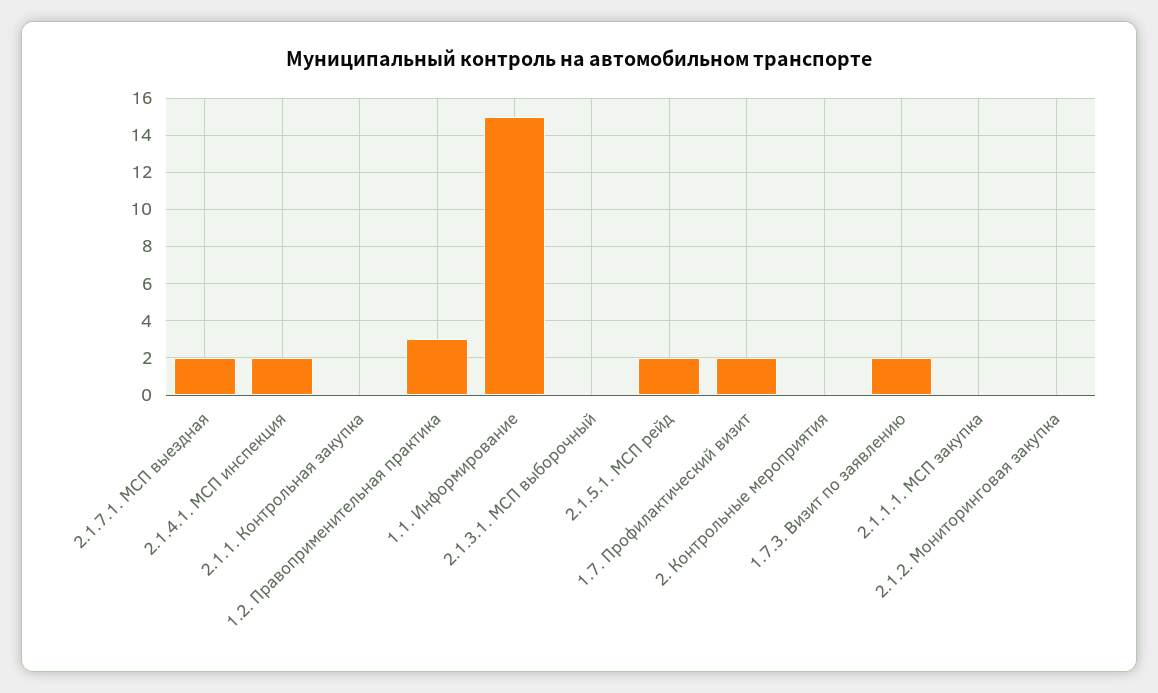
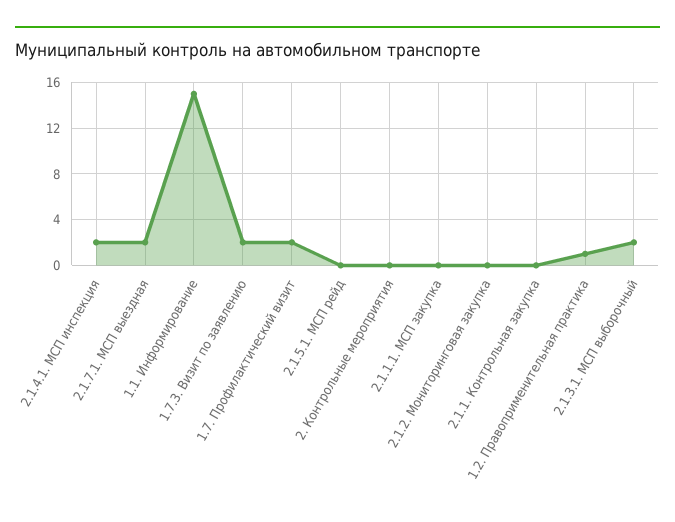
1.2. Правоприменительная практика: 3 -> 1
2.1.3.1. МСП выборочный: 0 -> 2
2.1.5.1. МСП рейд: 2 -> 0

